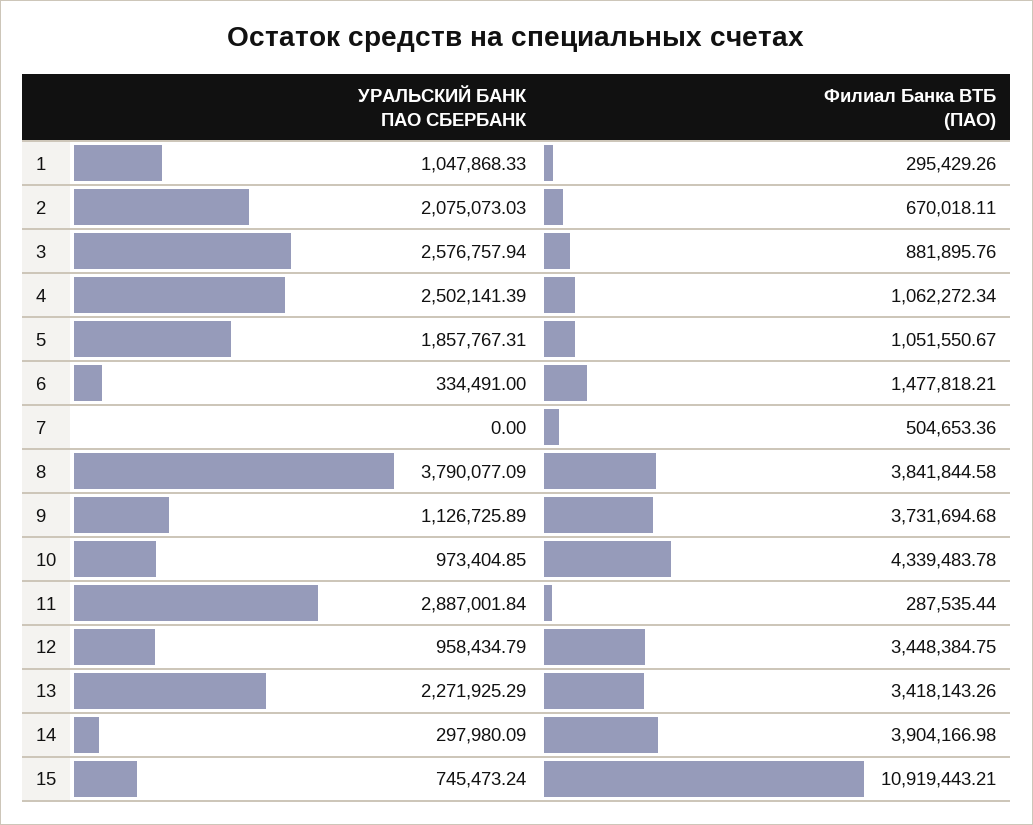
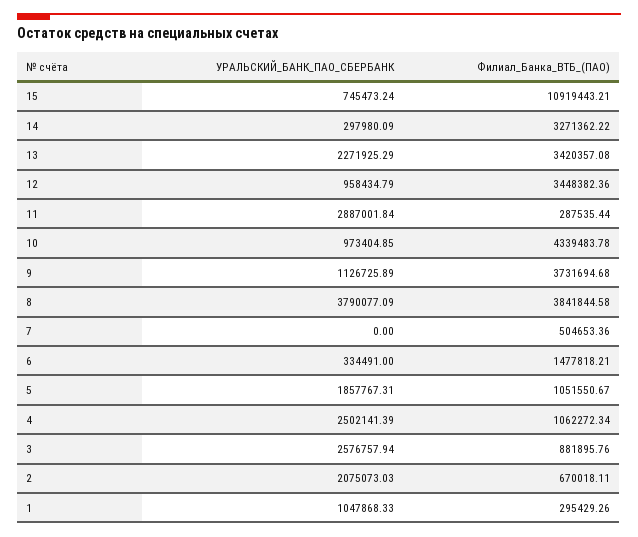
Филиал Банка ВТБ (ПАО), 12: 3448384.75 -> 3448382.36
Филиал Банка ВТБ (ПАО), 13: 3418143.26 -> 3420357.08
Филиал Банка ВТБ (ПАО), 14: 3904166.98 -> 3271362.22

